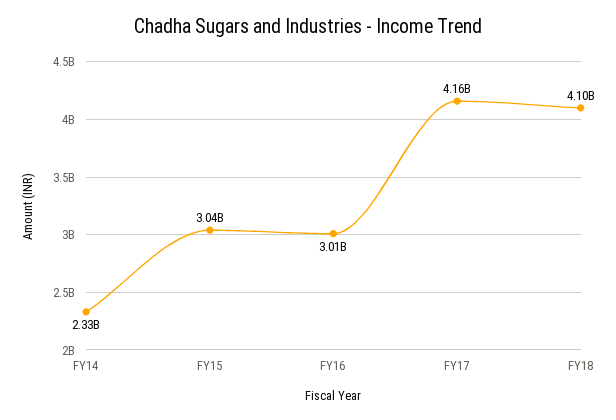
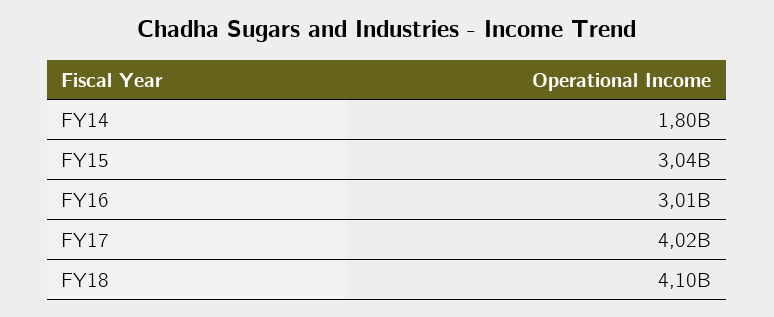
FY14: 2330000000 -> 1800000000
FY17: 4160000000 -> 4020000000

